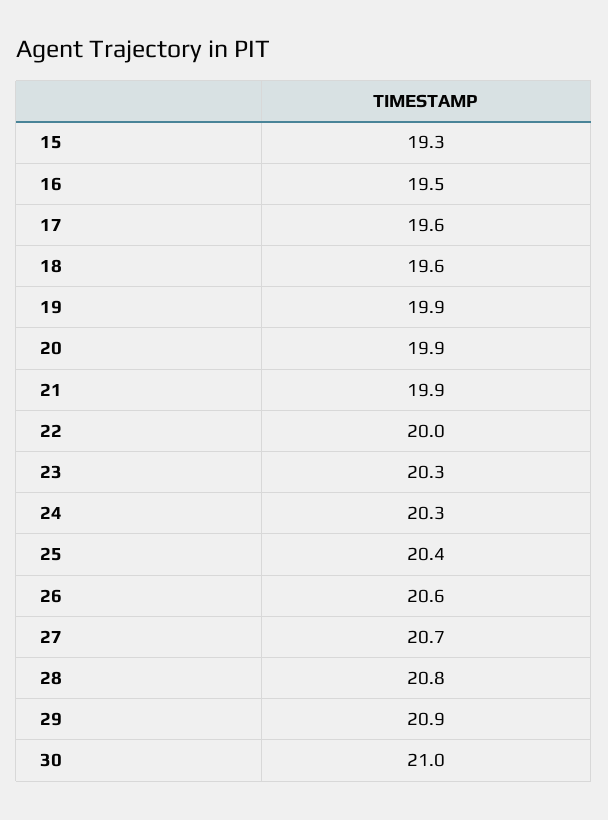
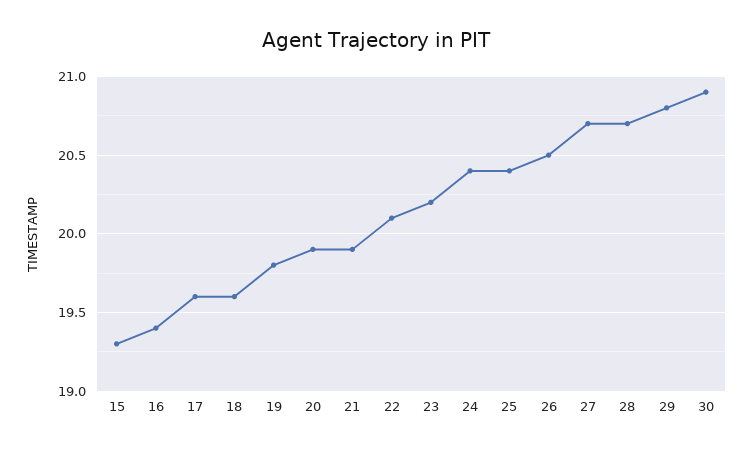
16: 19.5 -> 19.4
19: 19.9 -> 19.8
22: 20 -> 20.1
23: 20.3 -> 20.2
24: 20.3 -> 20.4
26: 20.6 -> 20.5
28: 20.8 -> 20.7
29: 20.9 -> 20.8
30: 21 -> 20.9

